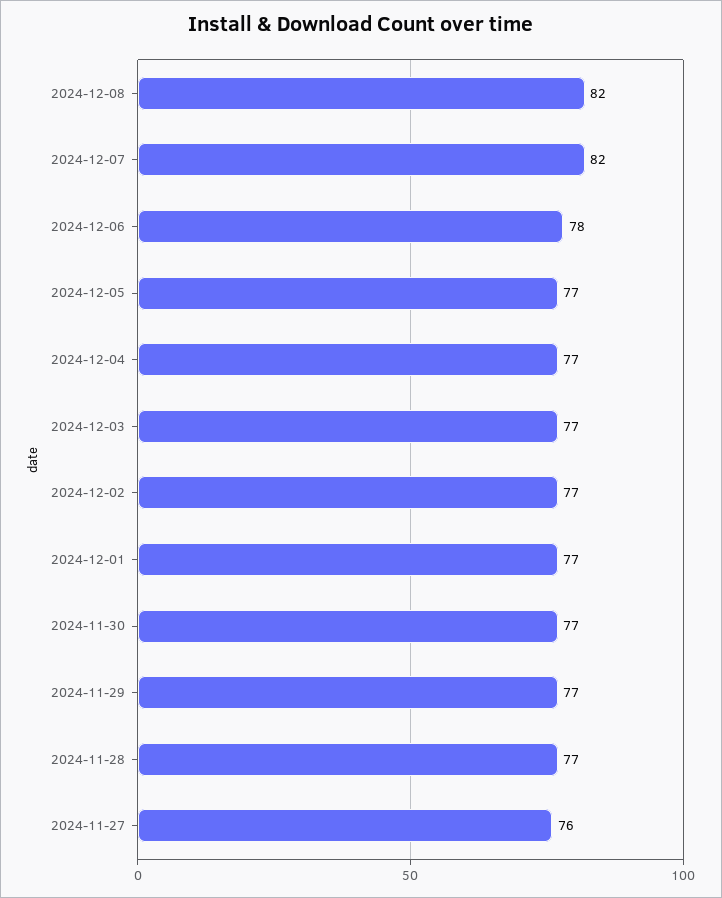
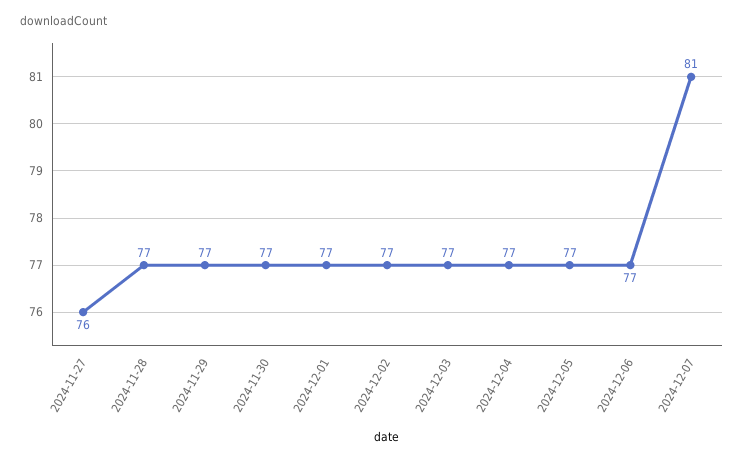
2024-12-08: 82 -> none
2024-12-07: 82 -> 81
2024-12-06: 78 -> 77

